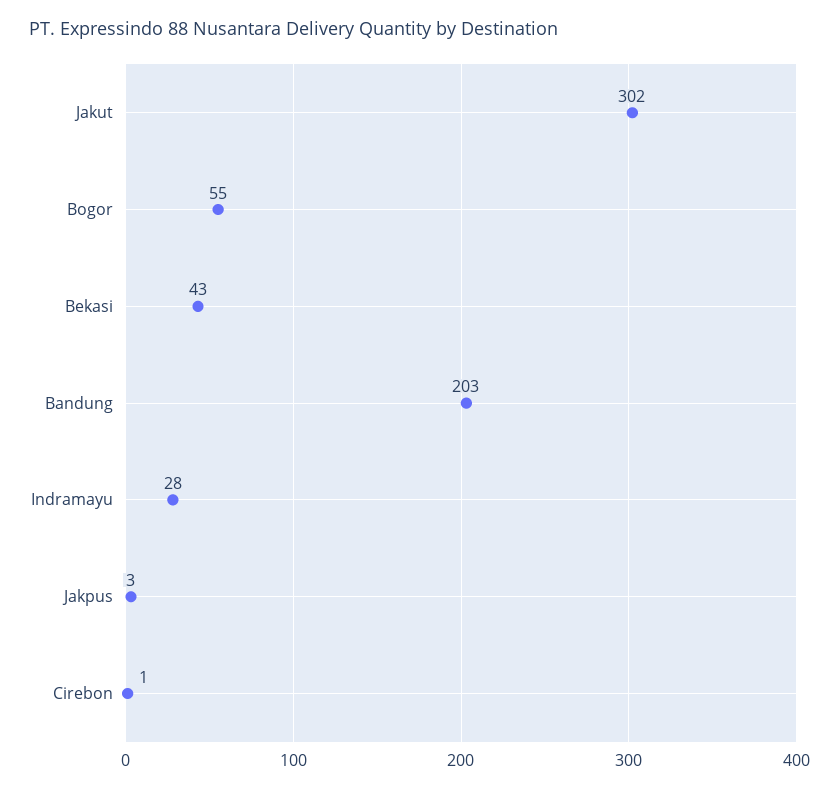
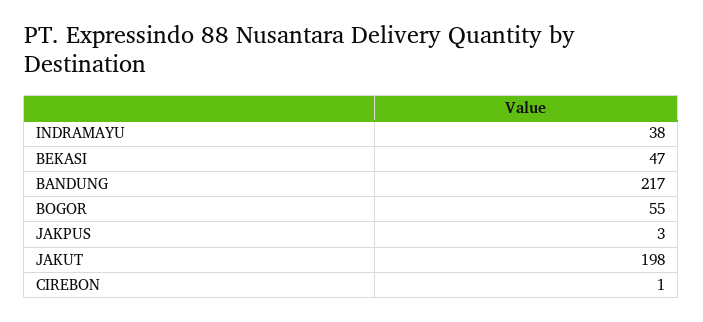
Jakut: 302 -> 198
Bekasi: 43 -> 47
Bandung: 203 -> 217
Indramayu: 28 -> 38

